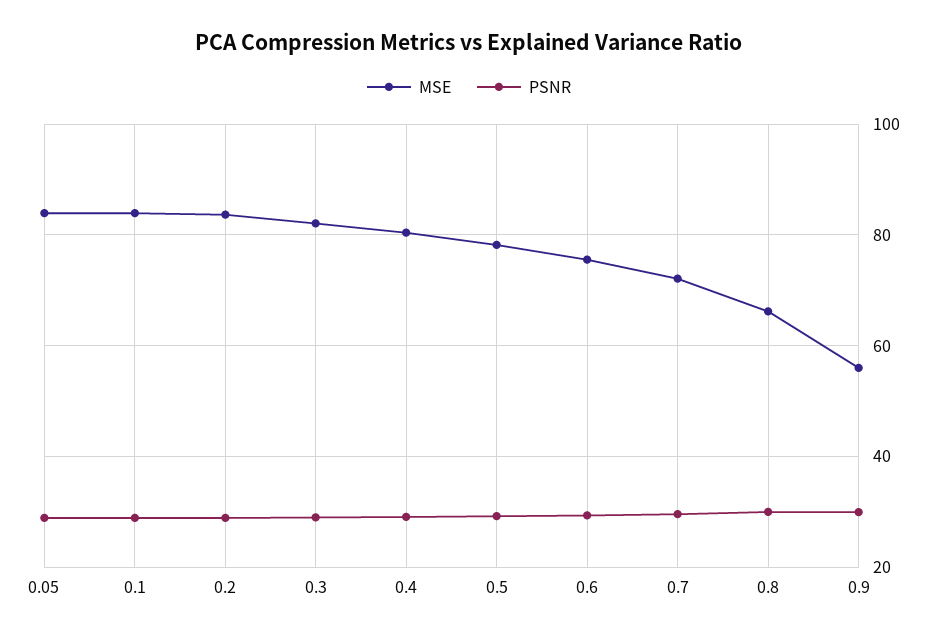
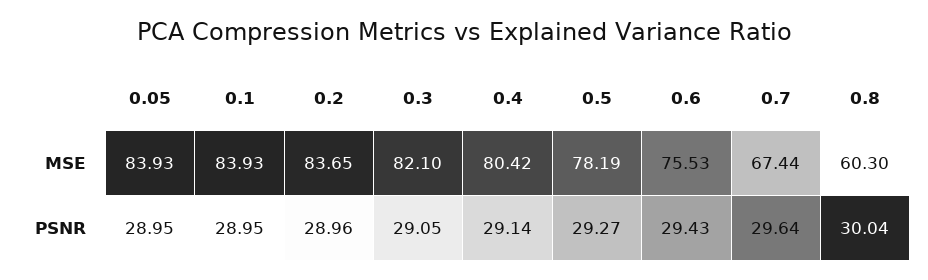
MSE, 0.7: 72 -> 67.44
MSE, 0.8: 66 -> 60.3
MSE, 0.9: 56 -> none
PSNR, 0.9: 30 -> none

